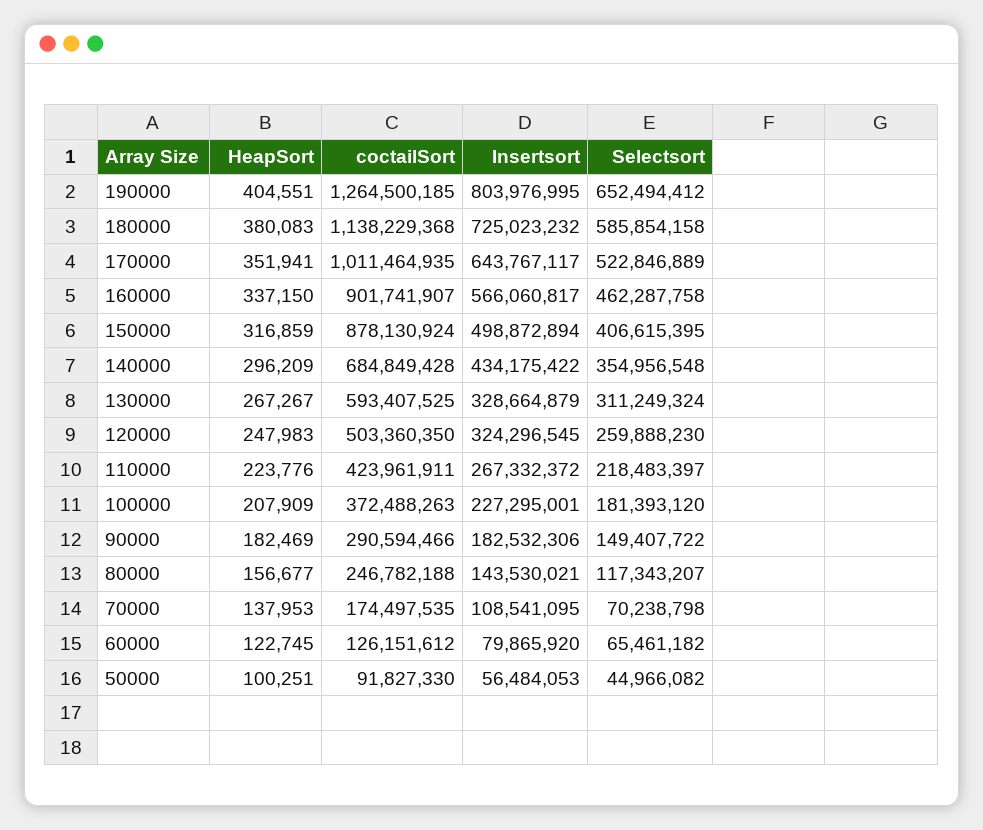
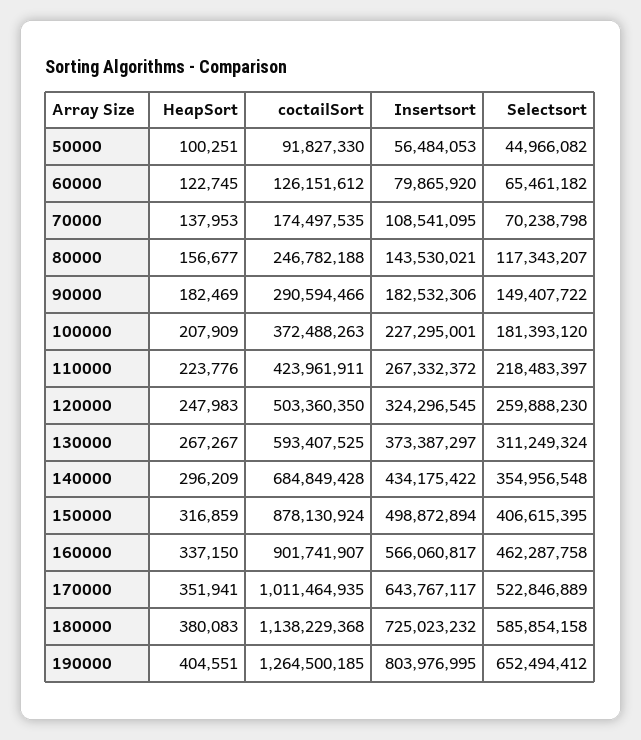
Insertsort, 130000: 328664879 -> 373387297

